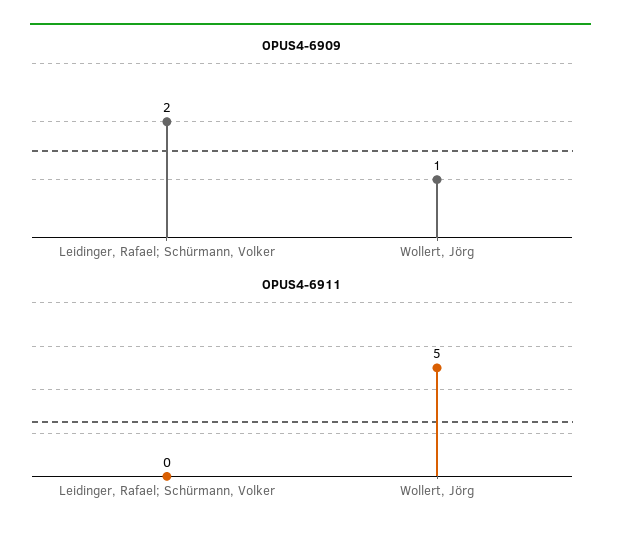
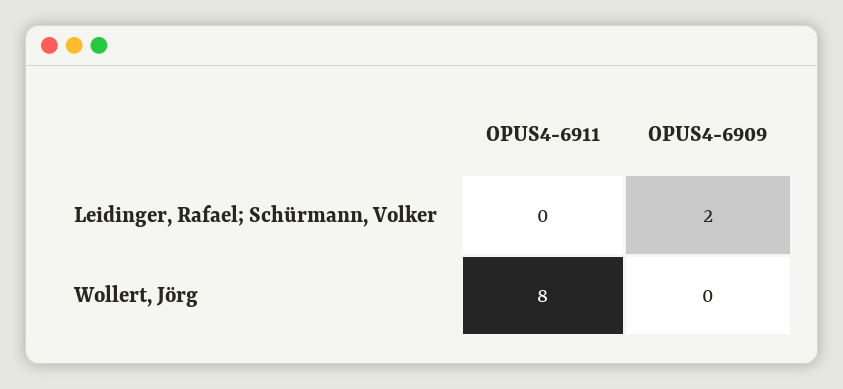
OPUS4-6909, Wollert, Jörg: 1 -> 0
OPUS4-6911, Wollert, Jörg: 5 -> 8

